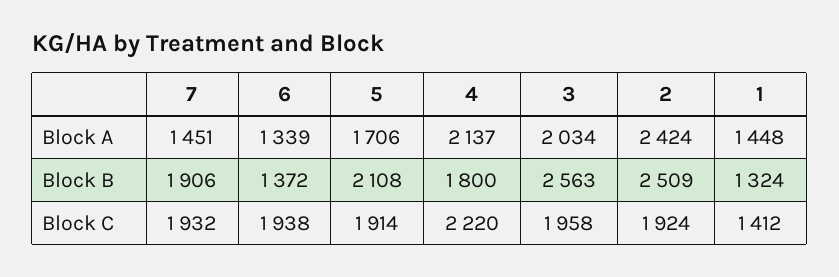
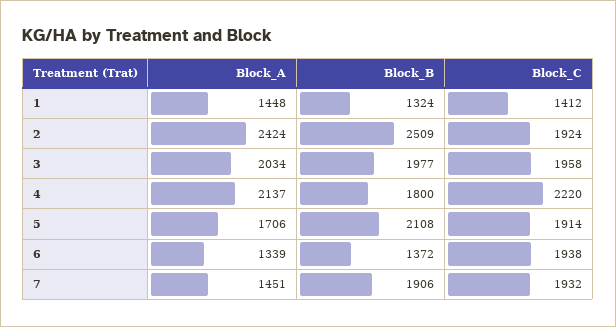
3, Block B: 2563 -> 1977

